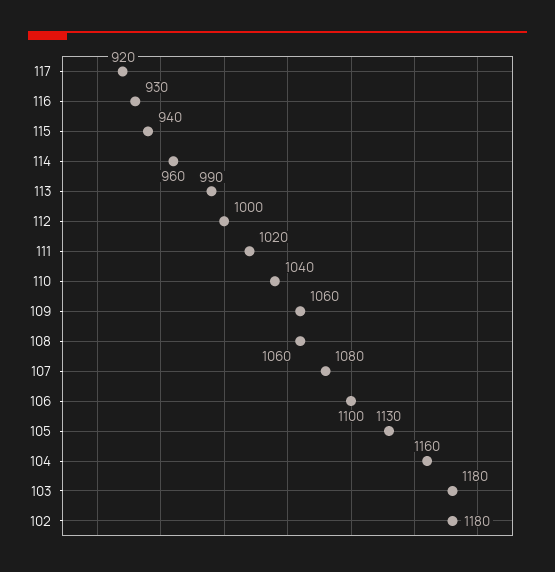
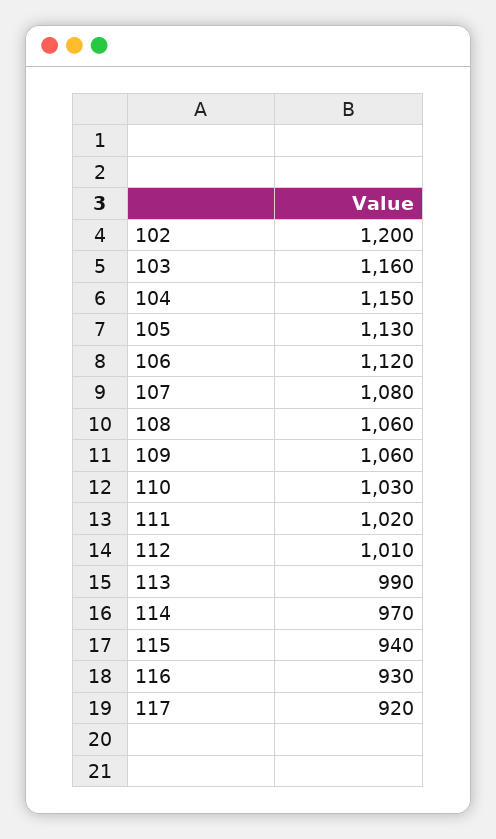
114: 960 -> 970
112: 1000 -> 1010
110: 1040 -> 1030
106: 1100 -> 1120
104: 1160 -> 1150
103: 1180 -> 1160
102: 1180 -> 1200

